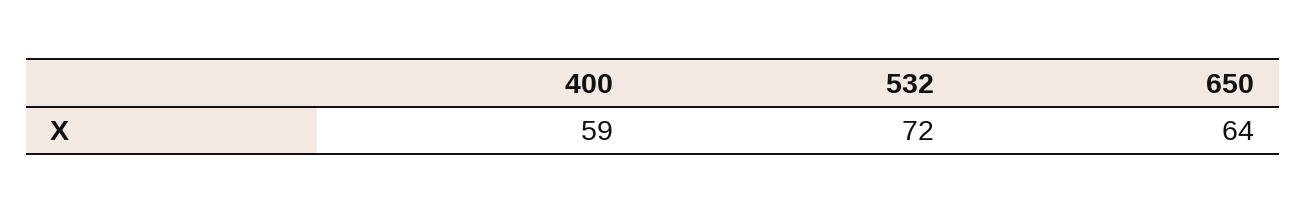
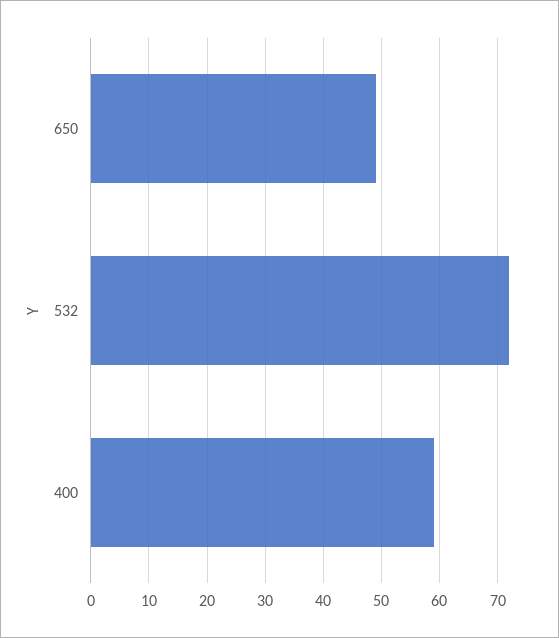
650: 64 -> 50

